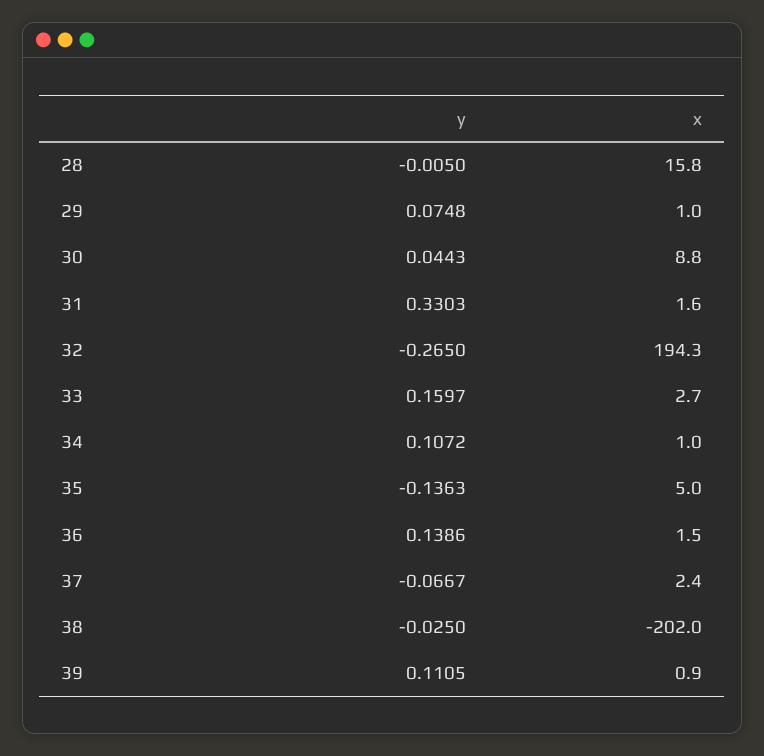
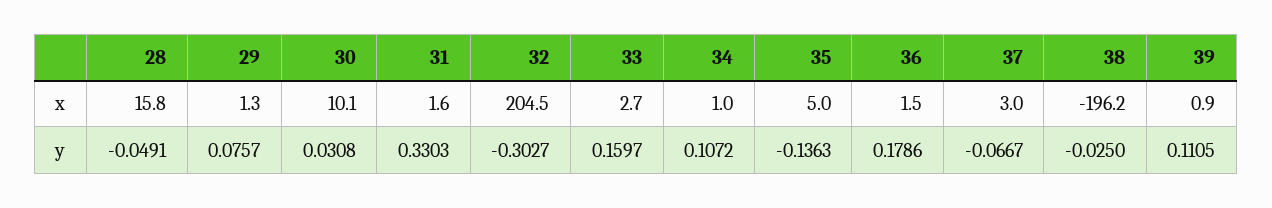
y, 28: -0.005 -> -0.0491
y, 29: 0.0748 -> 0.0757
x, 29: 1 -> 1.3
y, 30: 0.0443 -> 0.0308
x, 30: 8.8 -> 10.1
y, 32: -0.265 -> -0.3027
x, 32: 194.3 -> 204.5
y, 36: 0.1386 -> 0.1786
x, 37: 2.4 -> 3
x, 38: -202 -> -196.2

